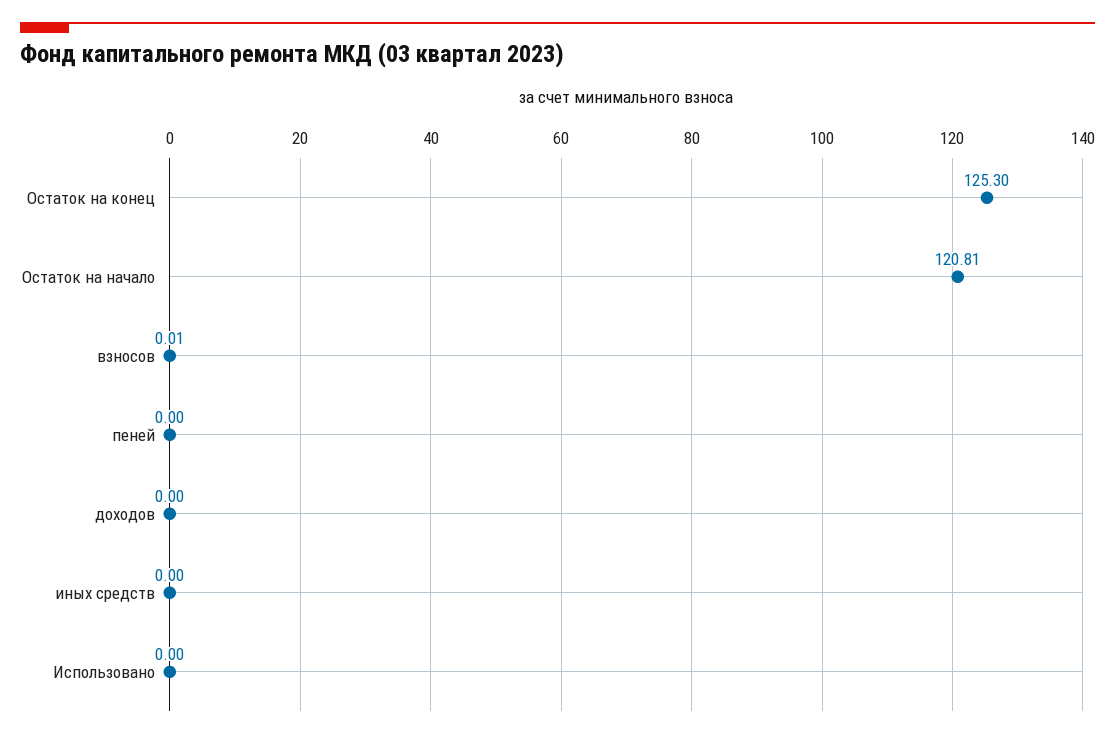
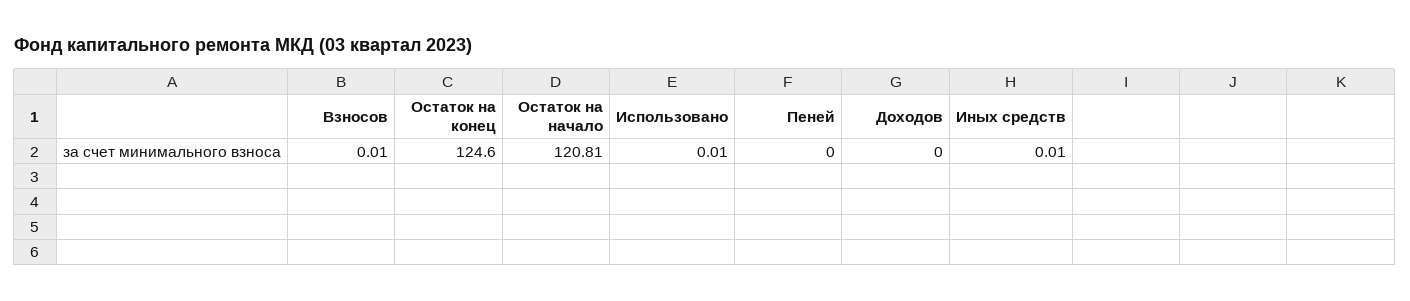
Остаток на конец: 125.3 -> 124.6
иных средств: 0 -> 0.01
Использовано: 0 -> 0.01

